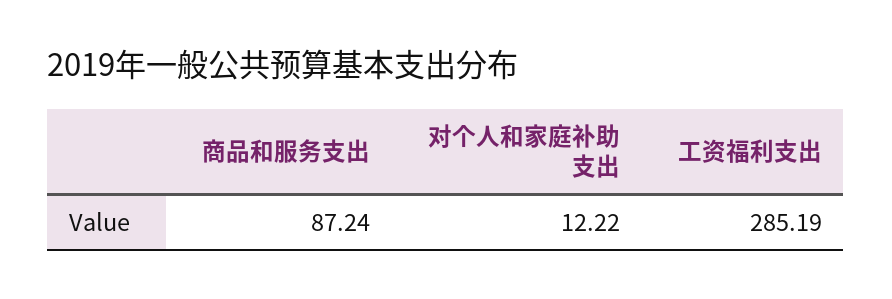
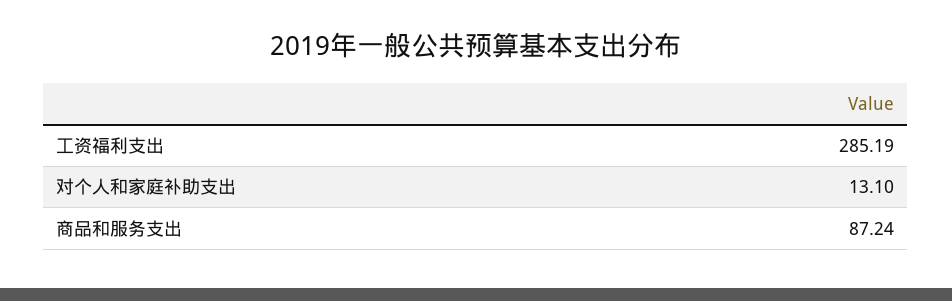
对个人和家庭补助支出: 12.22 -> 13.1

